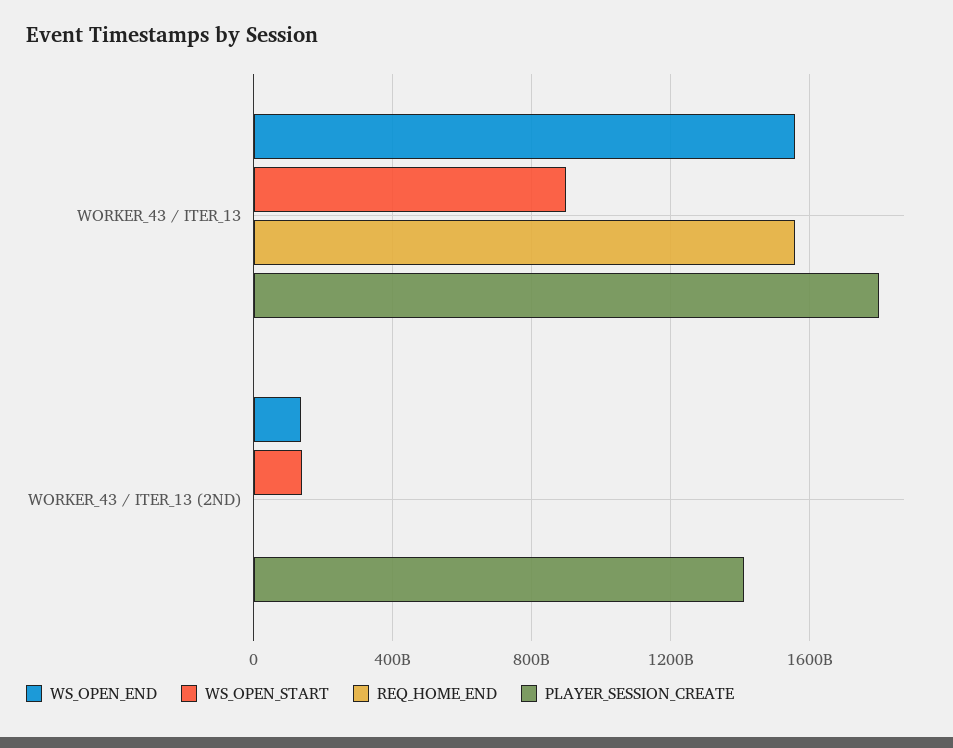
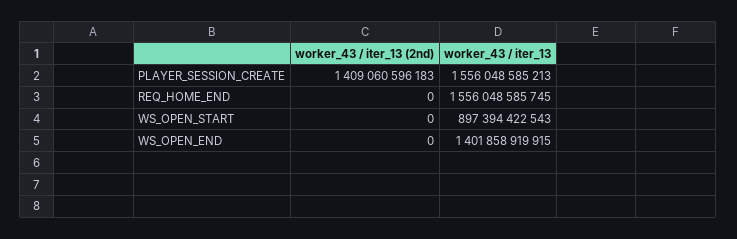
WS_OPEN_END, WORKER_43 / ITER_13: 1550000000000 -> 1401858919915
PLAYER_SESSION_CREATE, WORKER_43 / ITER_13: 1800000000000 -> 1556048585213
WS_OPEN_END, WORKER_43 / ITER_13 (2ND): 150000000000 -> 0
WS_OPEN_START, WORKER_43 / ITER_13 (2ND): 150000000000 -> 0

